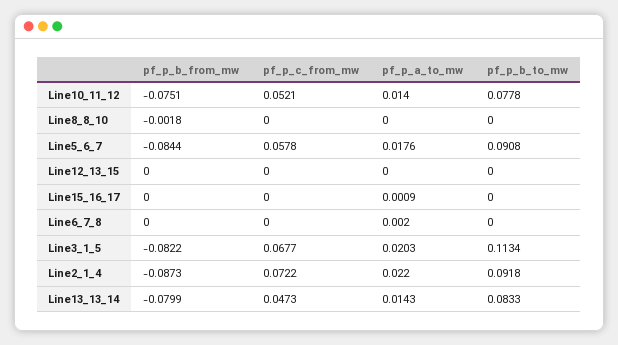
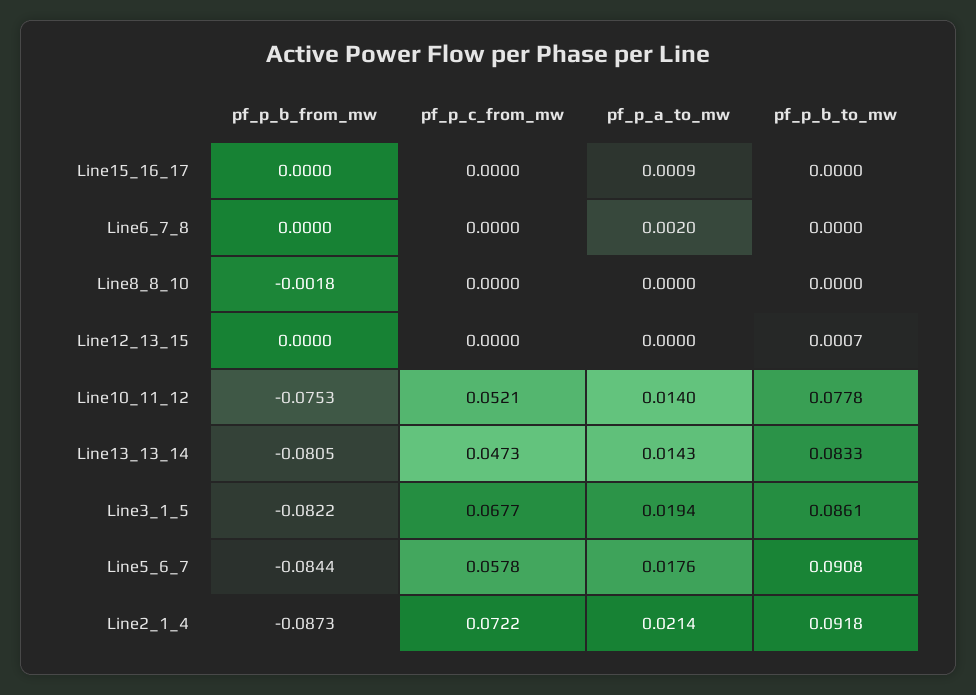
pf_p_b_from_mw, Line10_11_12: -0.0751 -> -0.0753
pf_p_b_to_mw, Line12_13_15: 0 -> 0.0007
pf_p_a_to_mw, Line3_1_5: 0.0203 -> 0.0194
pf_p_b_to_mw, Line3_1_5: 0.1134 -> 0.0861
pf_p_a_to_mw, Line2_1_4: 0.022 -> 0.0214
pf_p_b_from_mw, Line13_13_14: -0.0799 -> -0.0805

